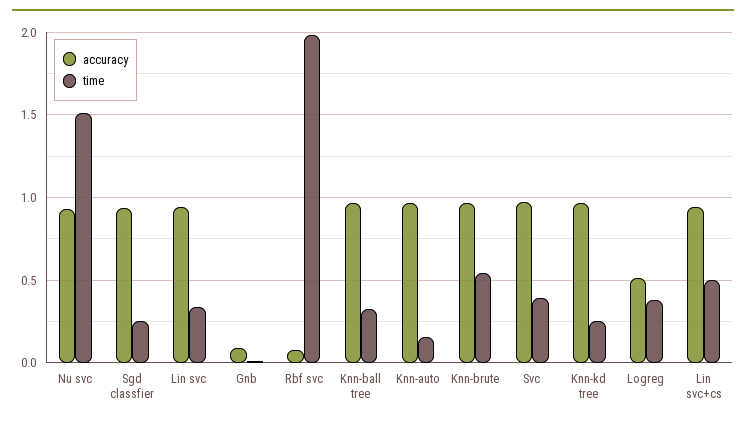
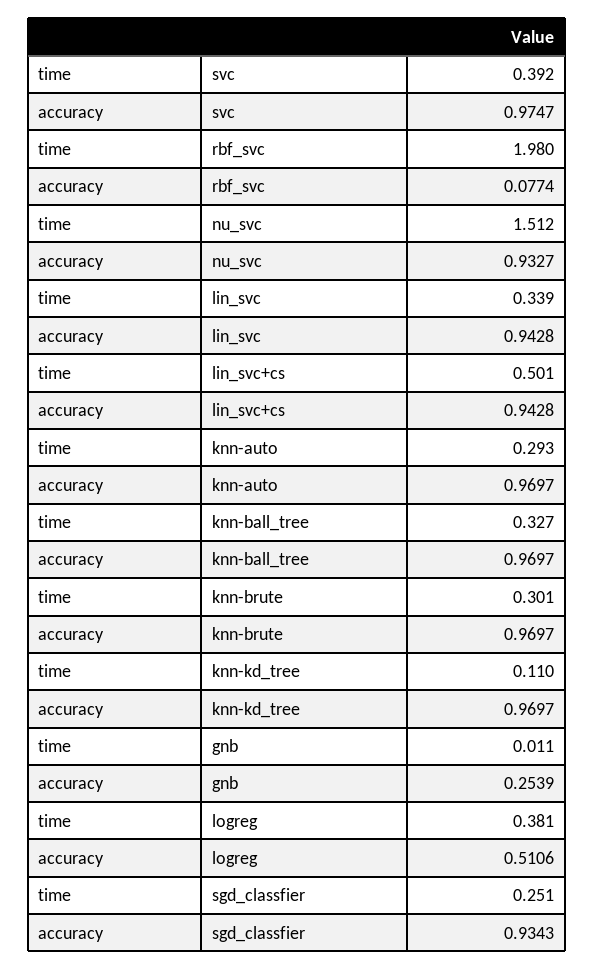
accuracy, Gnb: 0.1 -> 0.2539
time, Knn-auto: 0.15 -> 0.293
time, Knn-brute: 0.55 -> 0.301
time, Knn-kd tree: 0.25 -> 0.11

